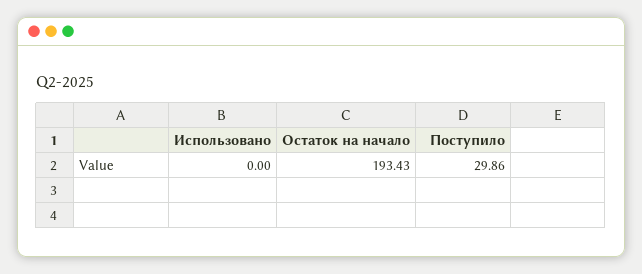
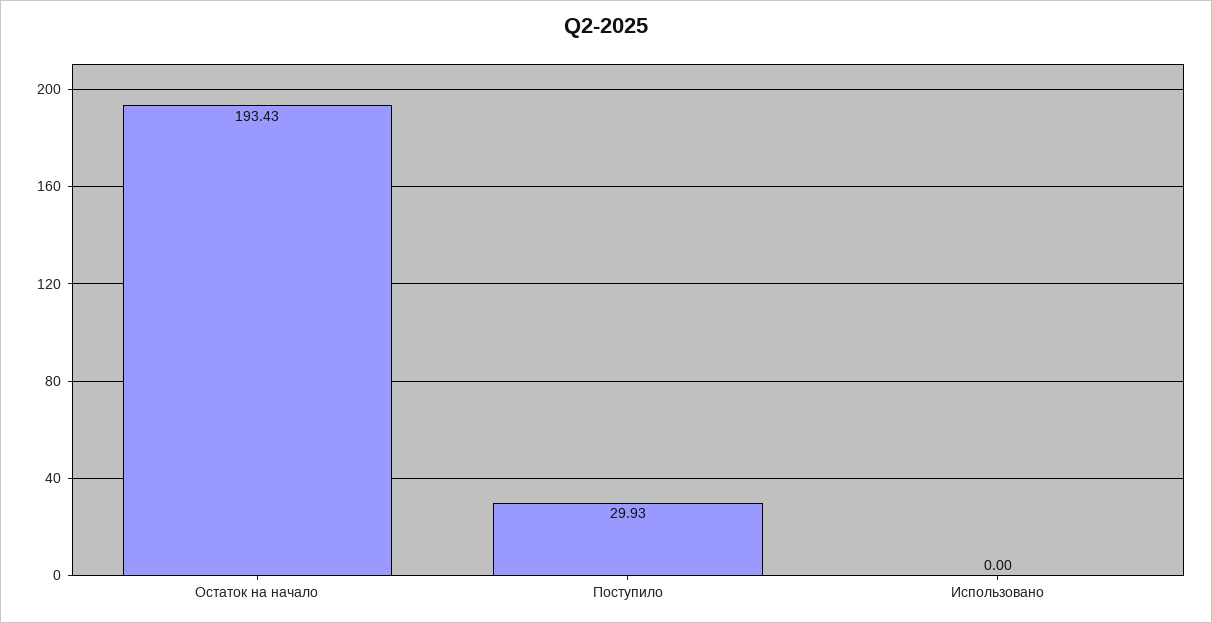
Поступило: 29.86 -> 29.93

